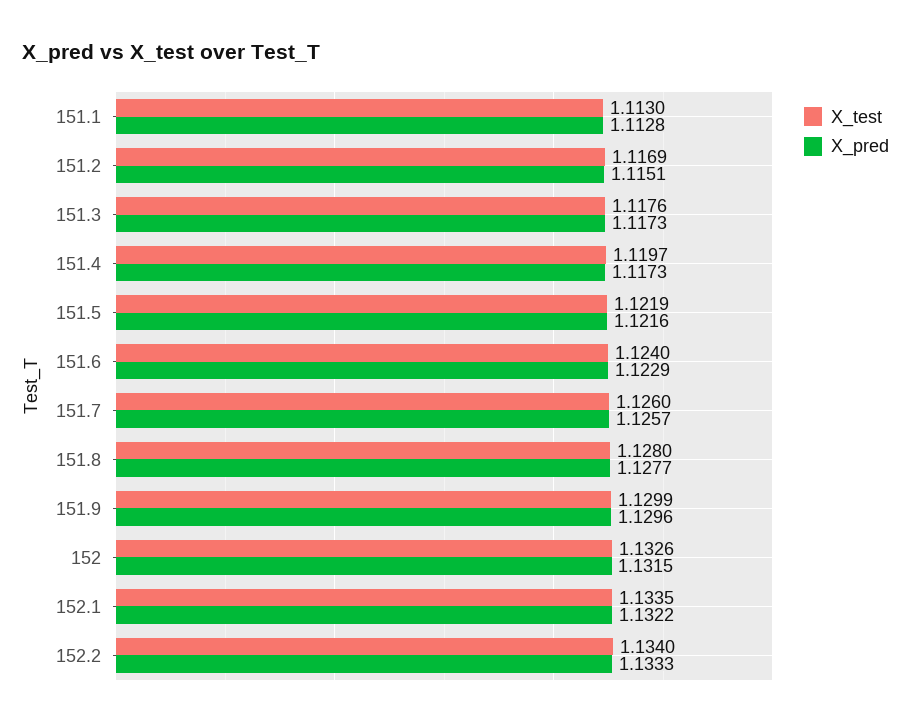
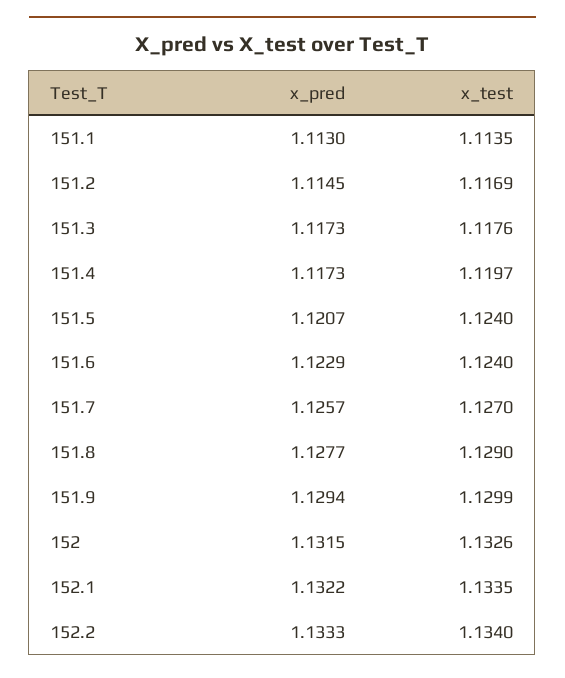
X_test, 151.1: 1.113 -> 1.1135
X_pred, 151.1: 1.1128 -> 1.113
X_pred, 151.2: 1.1151 -> 1.1145
X_test, 151.5: 1.1219 -> 1.124
X_pred, 151.5: 1.1216 -> 1.1207
X_test, 151.7: 1.126 -> 1.127
X_test, 151.8: 1.128 -> 1.129
X_pred, 151.9: 1.1296 -> 1.1294

